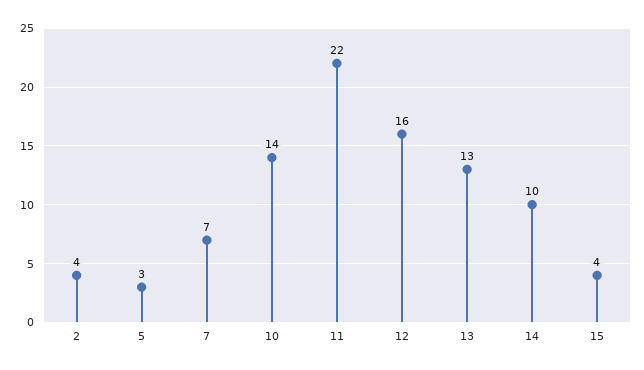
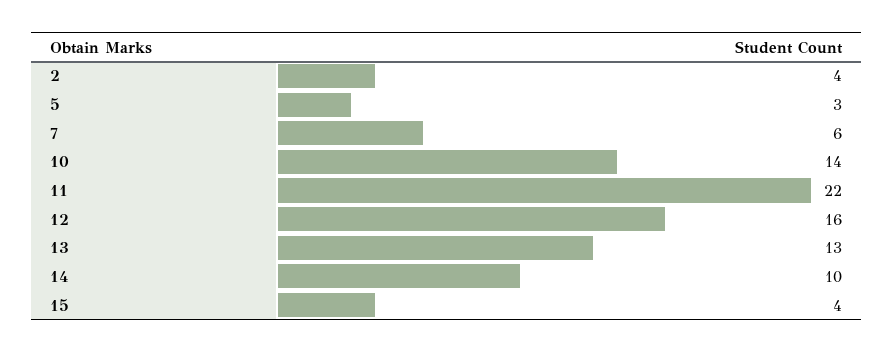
7: 7 -> 6

